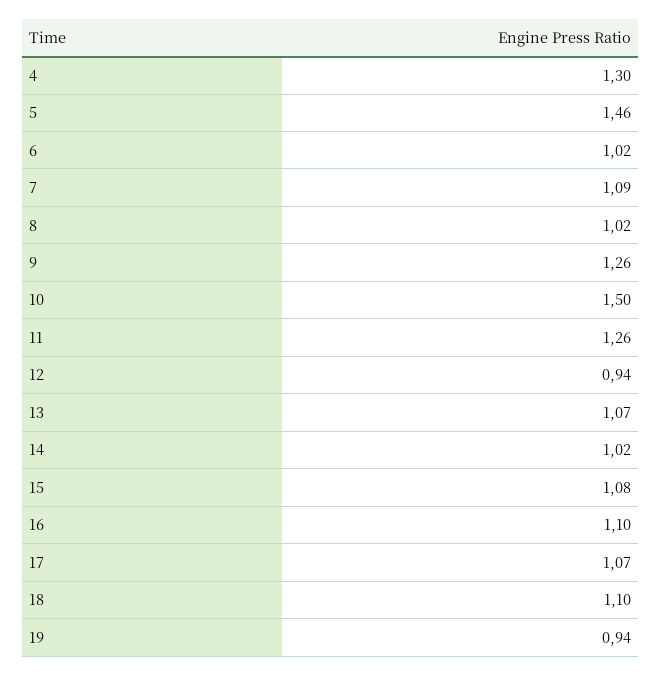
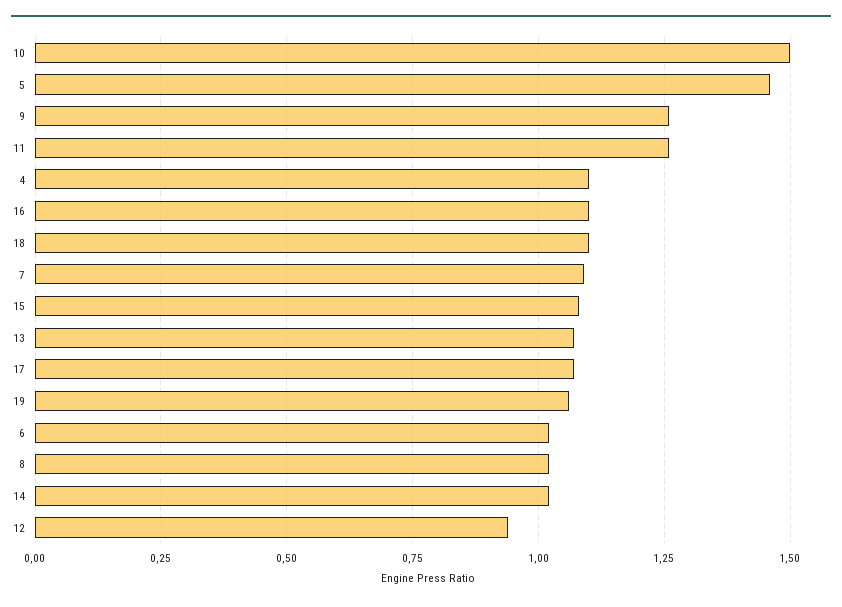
4: 1.3 -> 1.1
19: 0.94 -> 1.05

